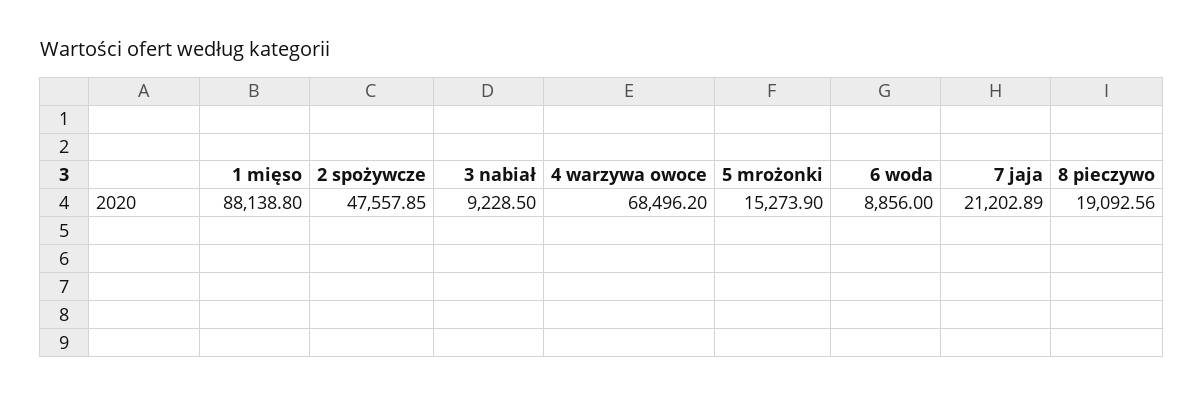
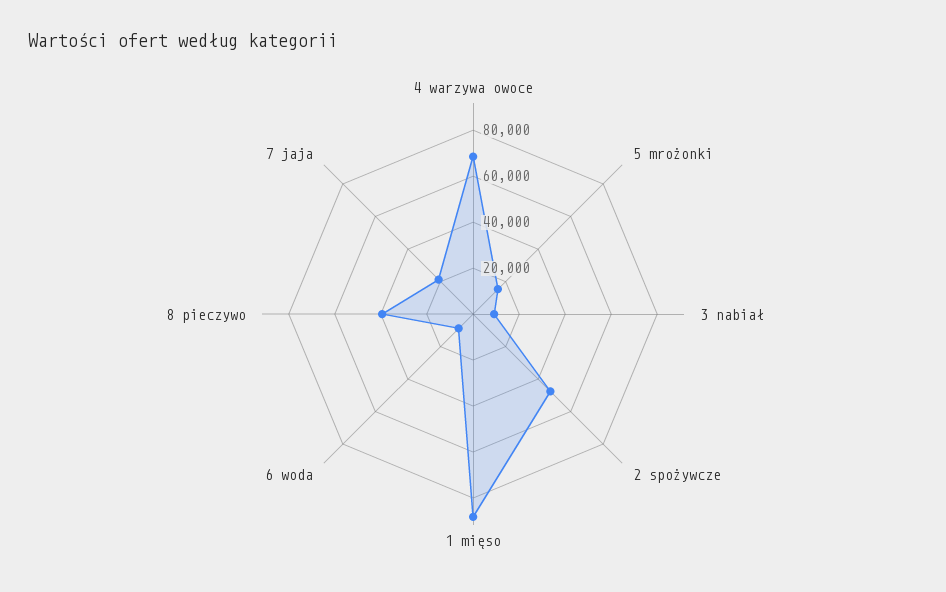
8 pieczywo: 19092.56 -> 40000

